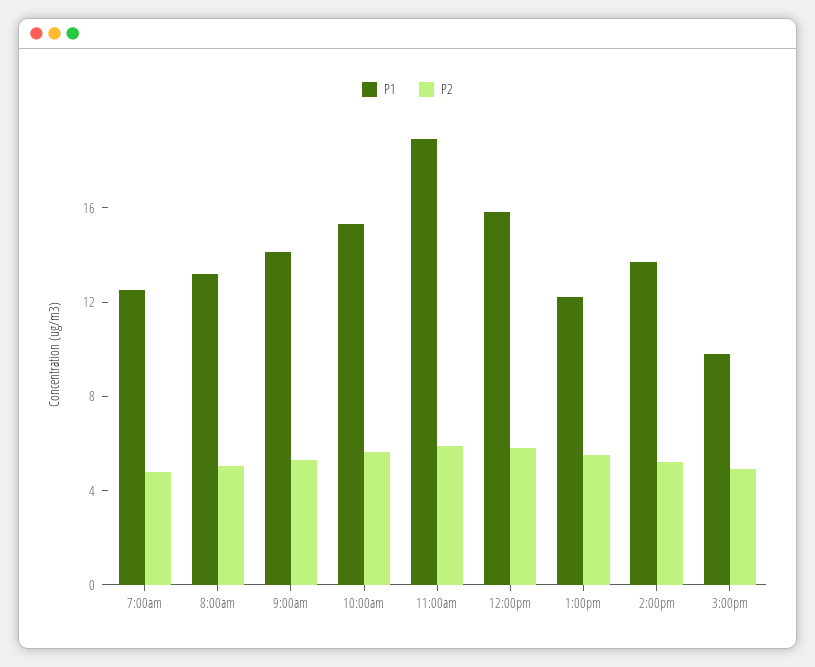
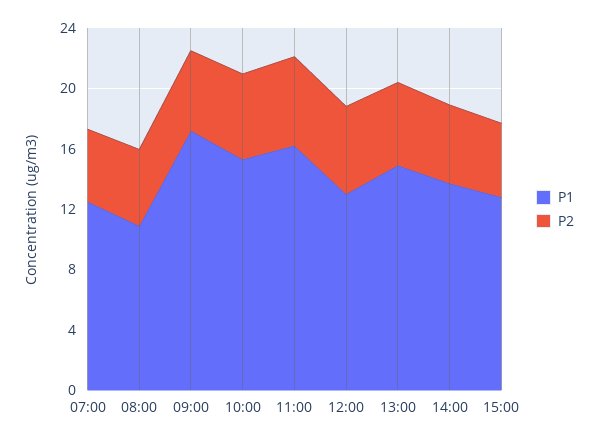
P1, 8:00am: 13 -> 11
P1, 9:00am: 14 -> 17
P1, 11:00am: 19 -> 16
P1, 12:00pm: 16 -> 13
P1, 1:00pm: 12 -> 15
P1, 3:00pm: 10 -> 13

